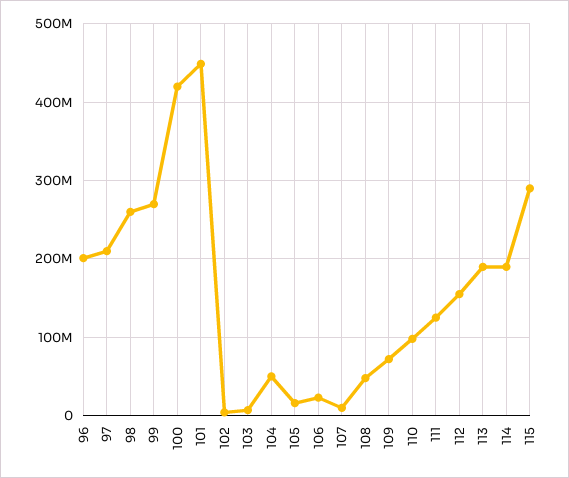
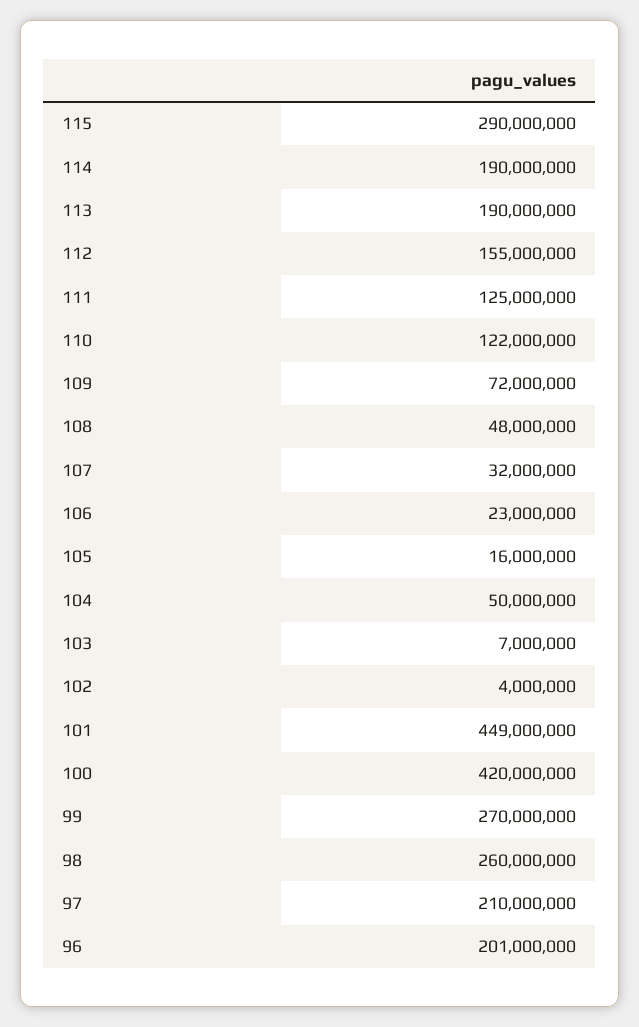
107: 10000000 -> 32000000
110: 100000000 -> 122000000

